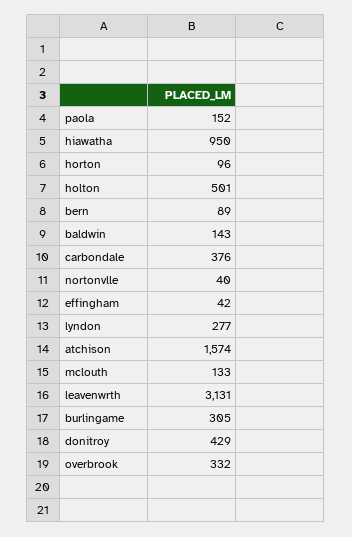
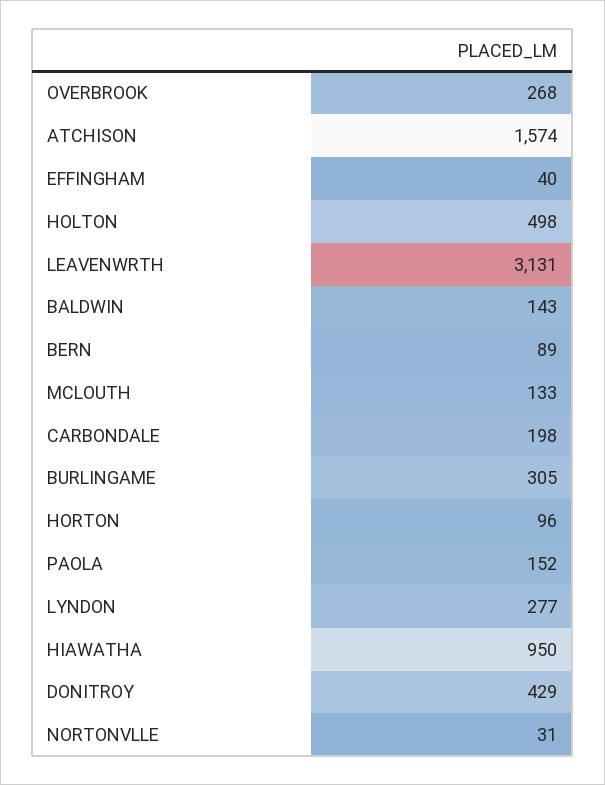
holton: 501 -> 498
carbondale: 376 -> 198
nortonvlle: 40 -> 31
effingham: 42 -> 40
overbrook: 332 -> 268

